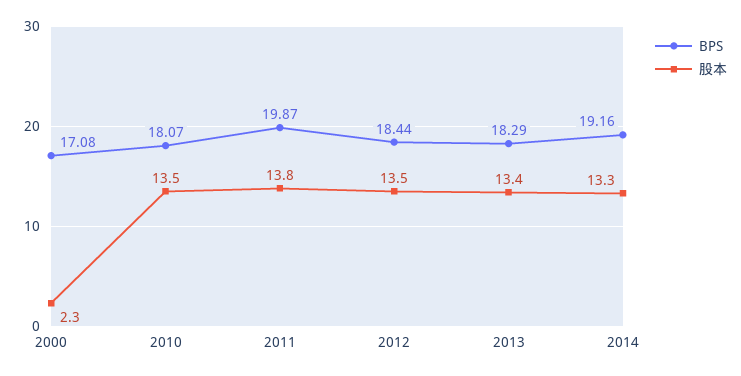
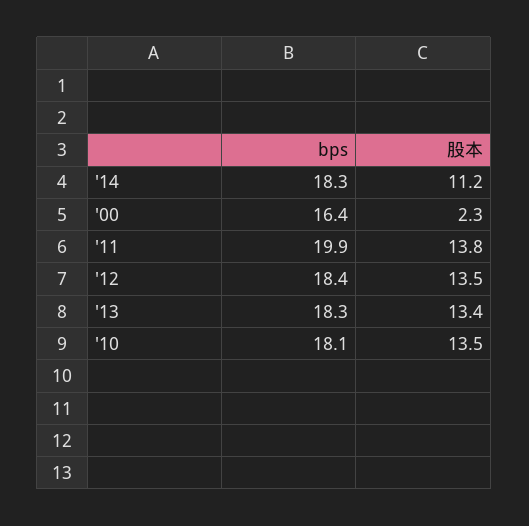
BPS, 2000: 17.08 -> 16.4
BPS, 2014: 19.16 -> 18.3
股本, 2014: 13.3 -> 11.2

